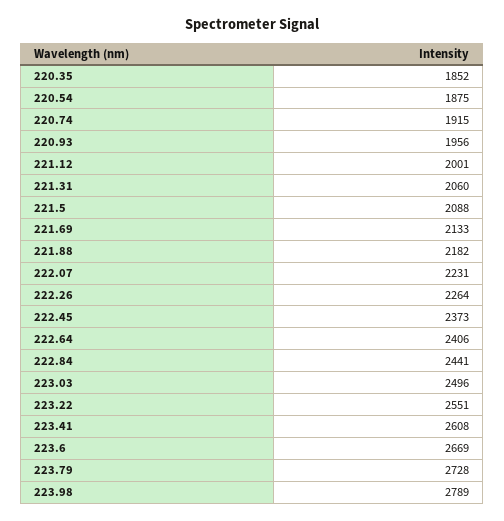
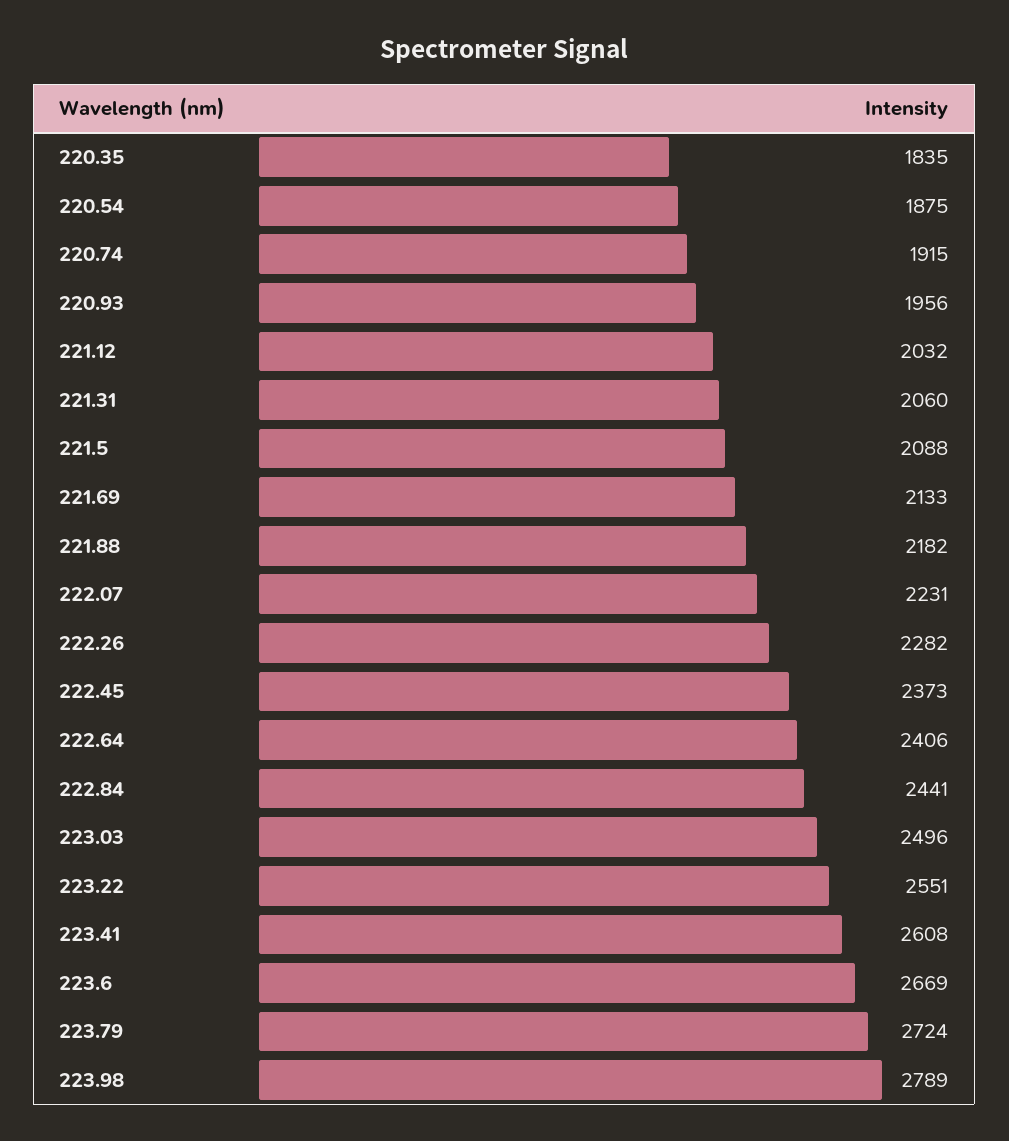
220.35: 1852 -> 1835
221.12: 2001 -> 2032
222.26: 2264 -> 2282
223.79: 2728 -> 2724

